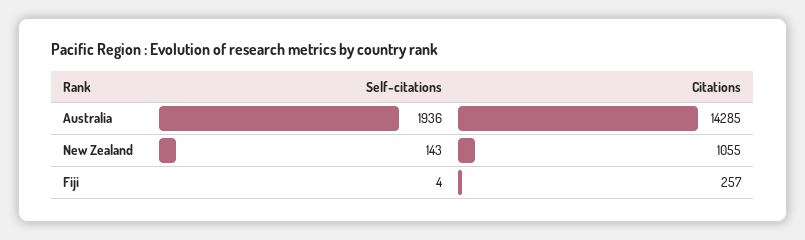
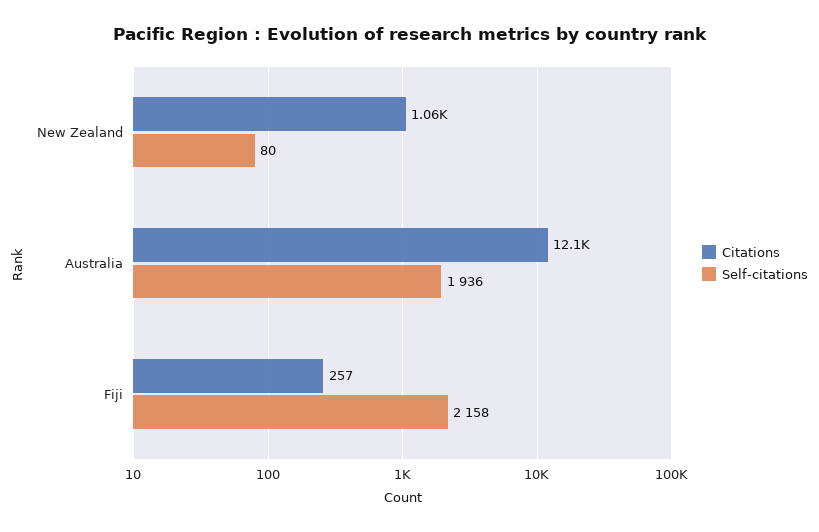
Citations, Australia: 14285 -> 12100
Self-citations, New Zealand: 143 -> 80
Self-citations, Fiji: 4 -> 2158

